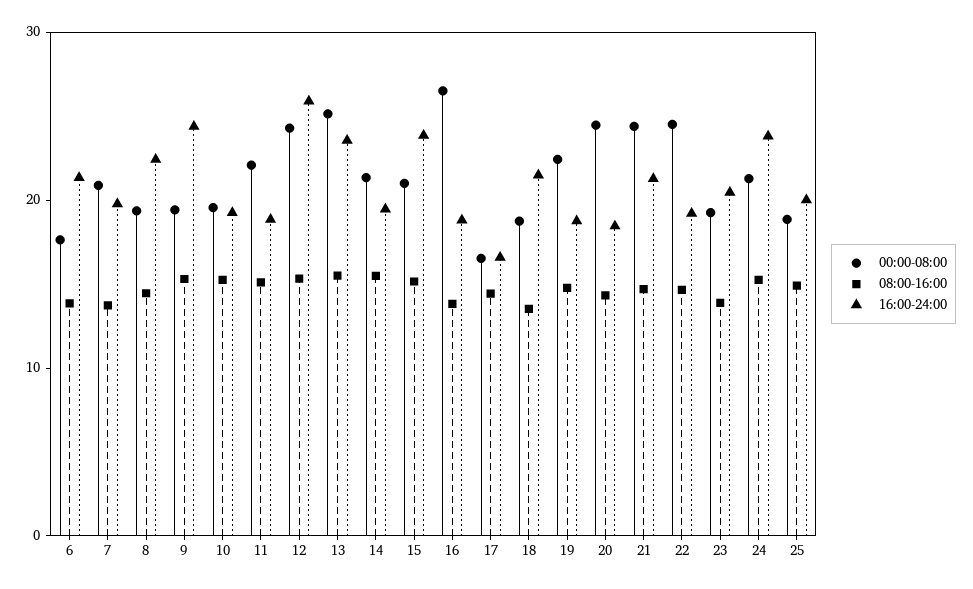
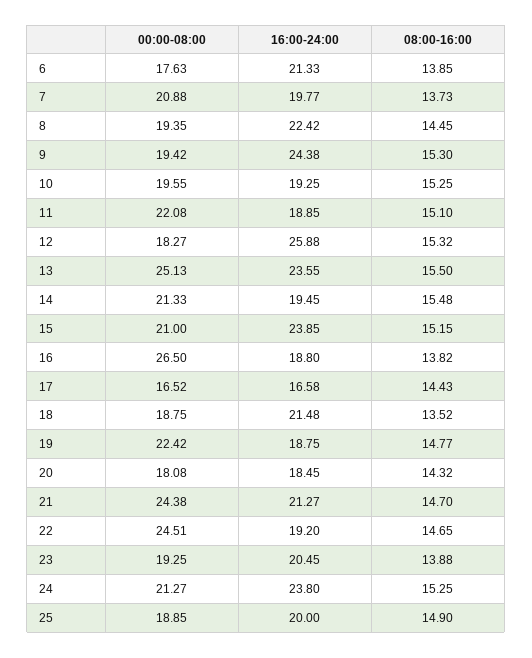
00:00-08:00, 12: 24 -> 18.27
00:00-08:00, 20: 24 -> 18.08

